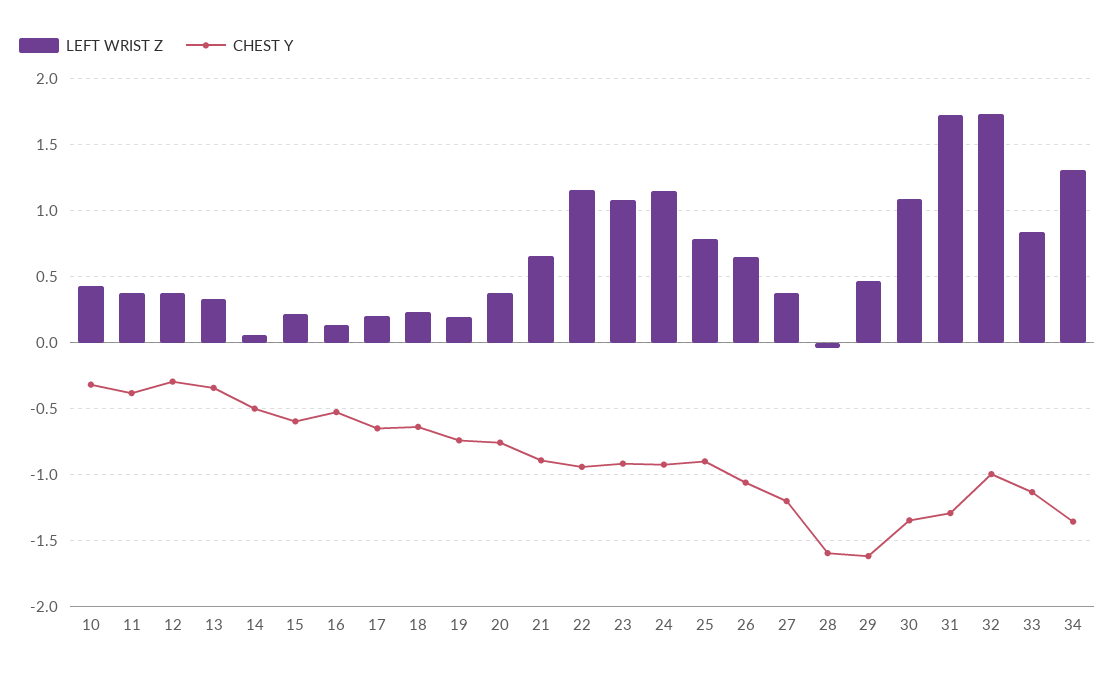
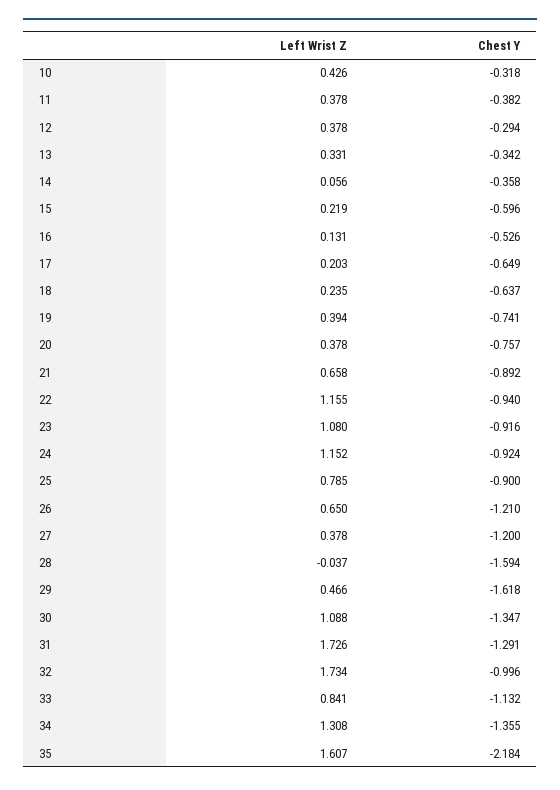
CHEST Y, 14: -0.5 -> -0.358
LEFT WRIST Z, 19: 0.2 -> 0.394
CHEST Y, 26: -1.05 -> -1.21
LEFT WRIST Z, 35: none -> 1.607
CHEST Y, 35: none -> -2.184

